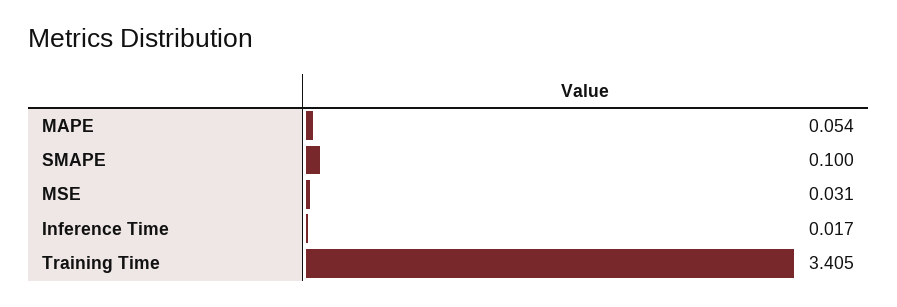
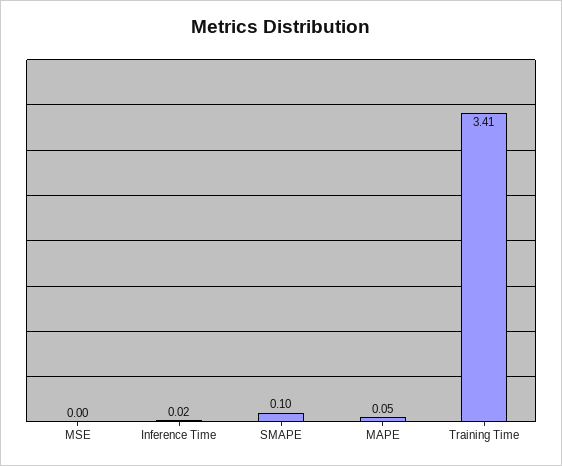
MSE: 0.031 -> 0

